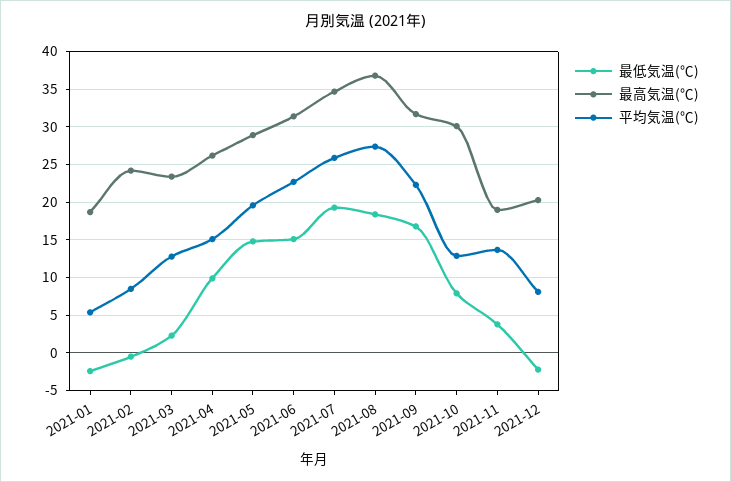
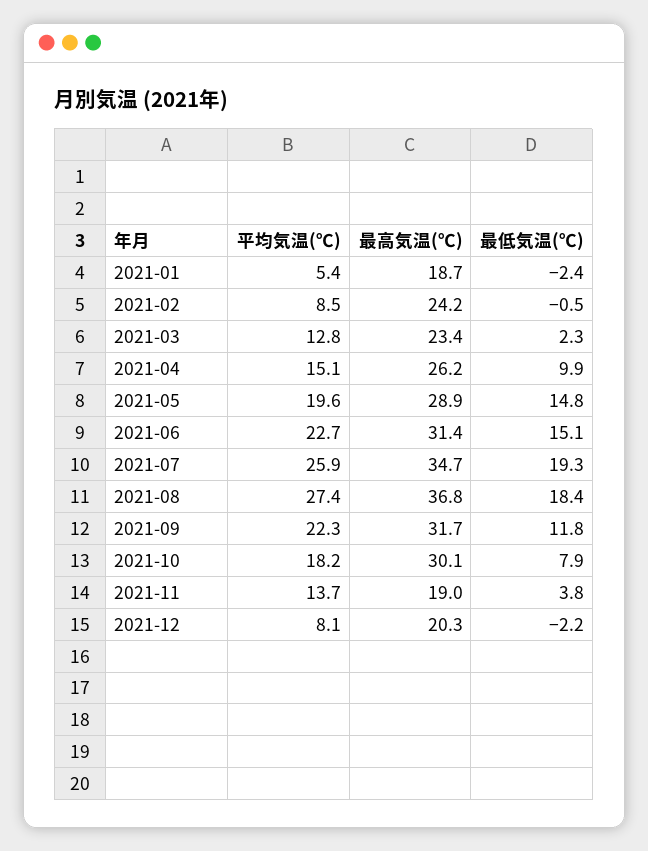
最低気温(℃), 2021-09: 17 -> 11.8
平均気温(℃), 2021-10: 13 -> 18.2

